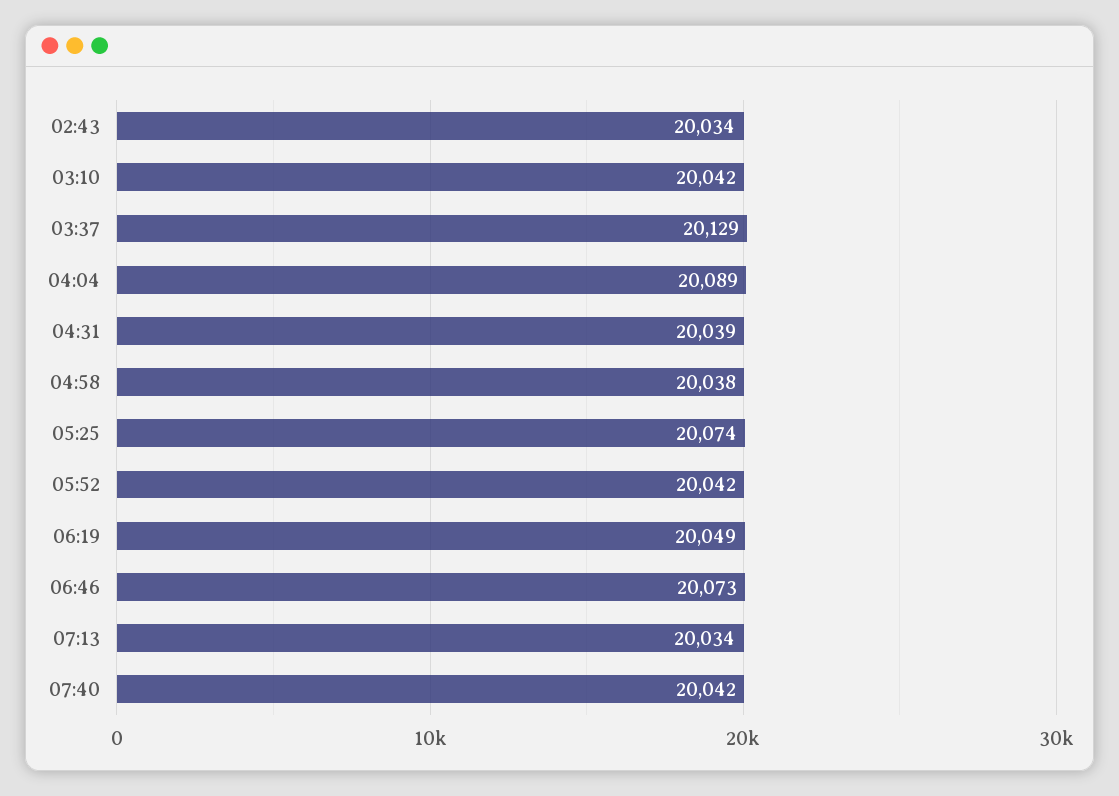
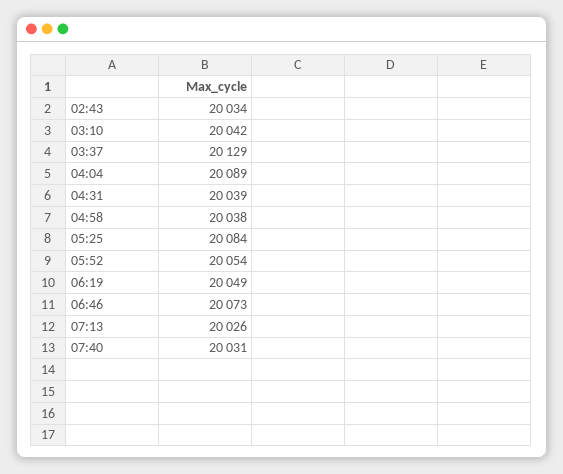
05:25: 20074 -> 20084
05:52: 20042 -> 20054
07:13: 20034 -> 20026
07:40: 20042 -> 20031

